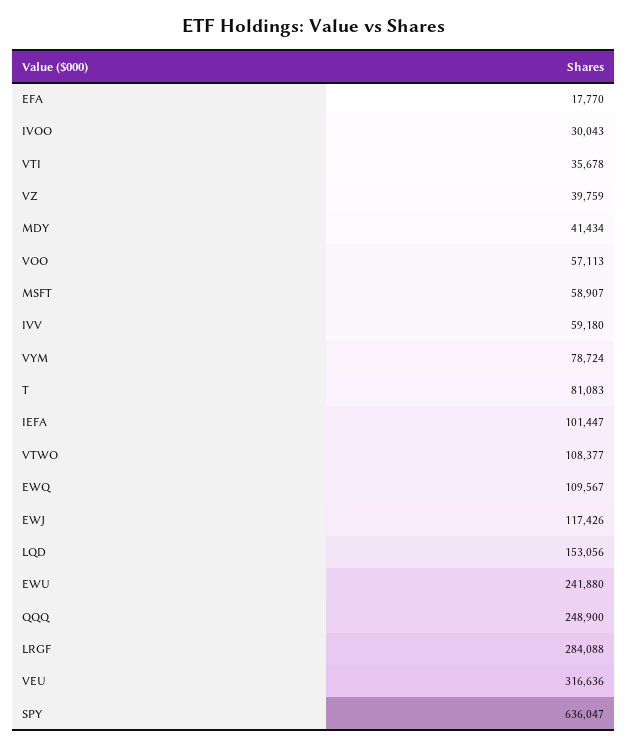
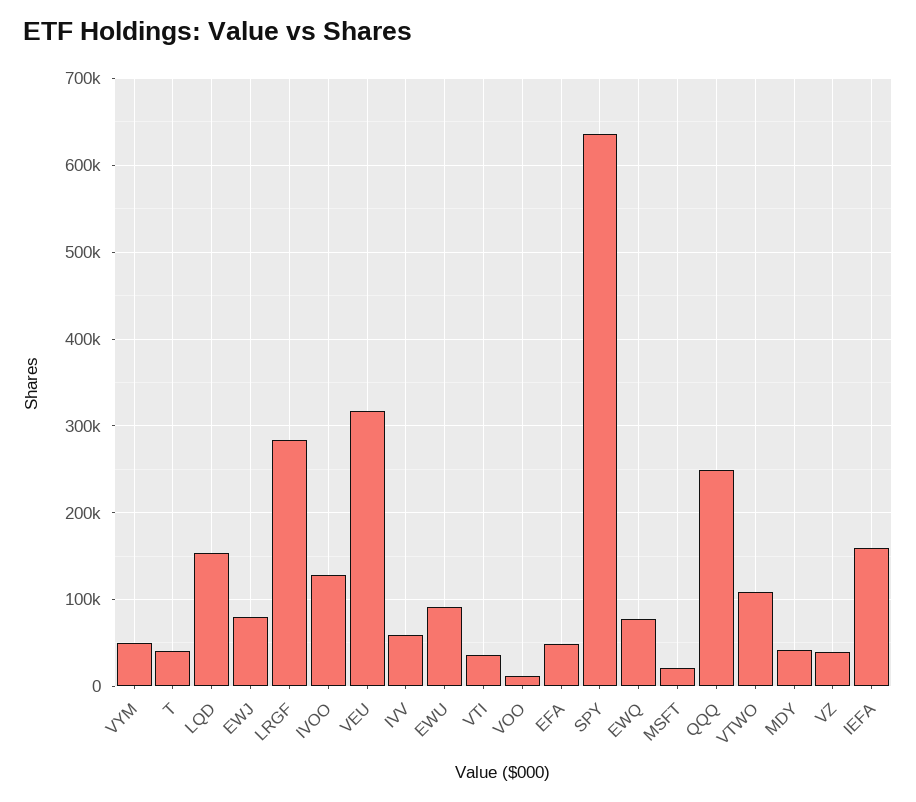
EFA: 17770 -> 50000
IVOO: 30043 -> 130000
VOO: 57113 -> 10000
MSFT: 58907 -> 20000
VYM: 78724 -> 50000
T: 81083 -> 40000
IEFA: 101447 -> 160000
EWQ: 109567 -> 80000
EWJ: 117426 -> 80000
EWU: 241880 -> 90000

